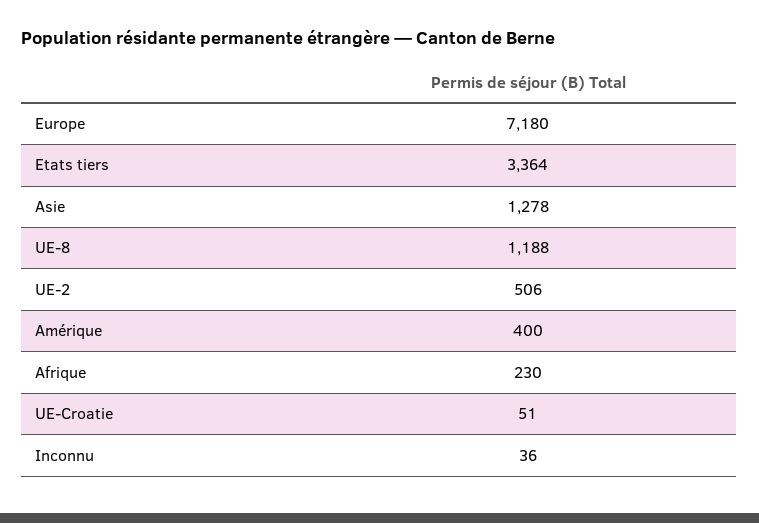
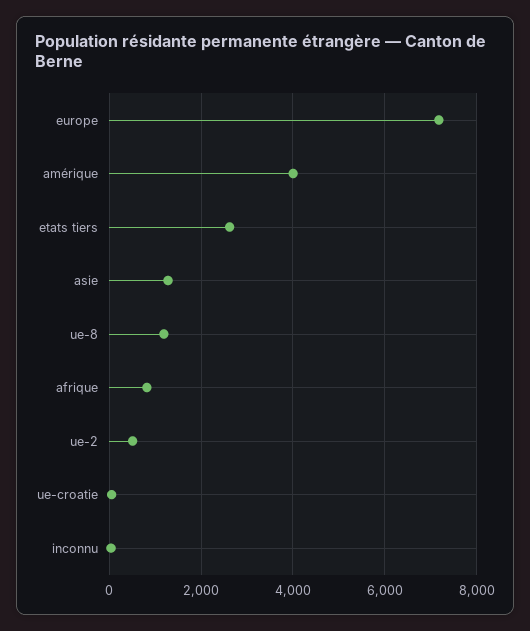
Etats tiers: 3364 -> 2600
Amérique: 400 -> 4000
Afrique: 230 -> 800

